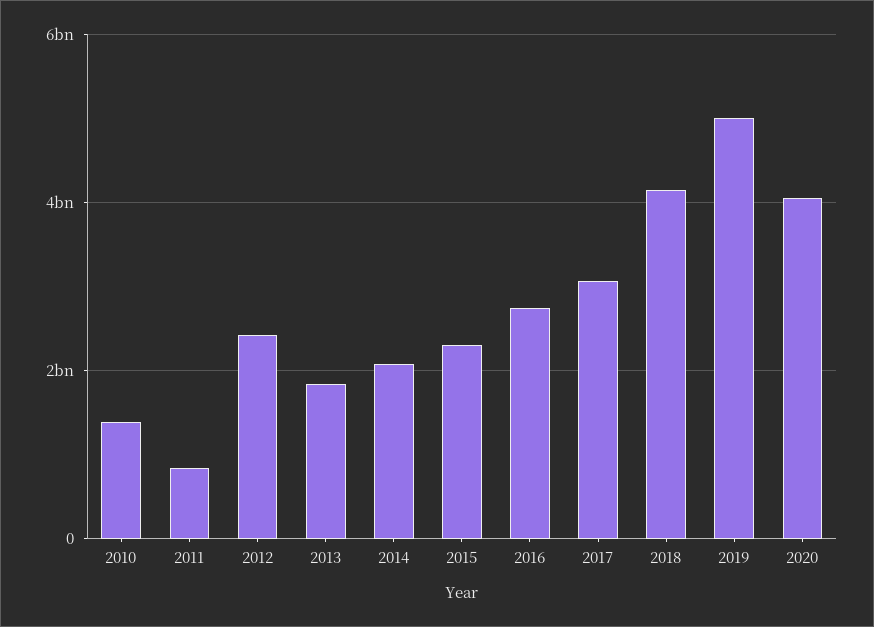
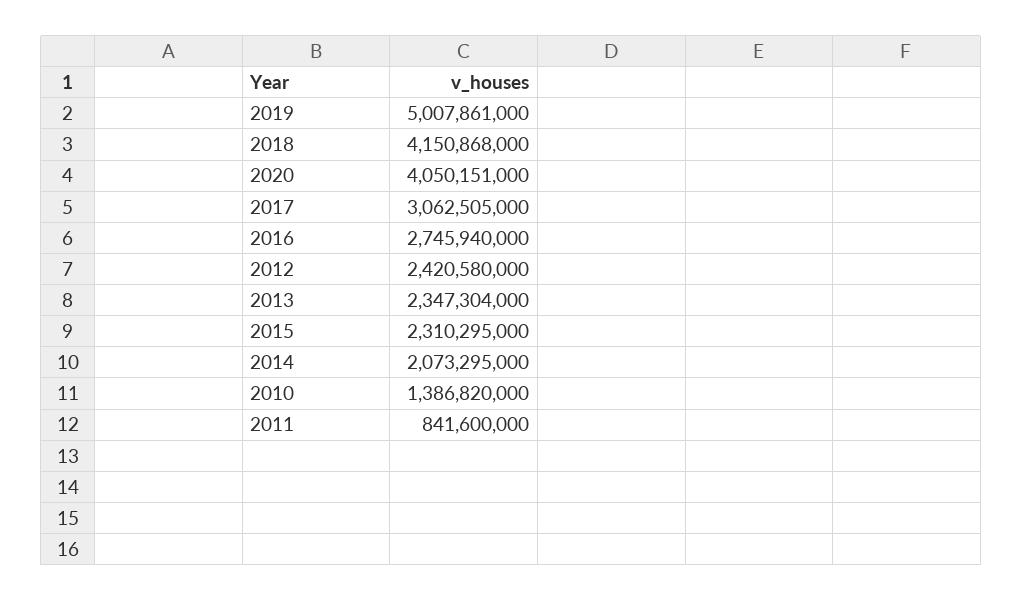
2013: 1800000000 -> 2347304000

